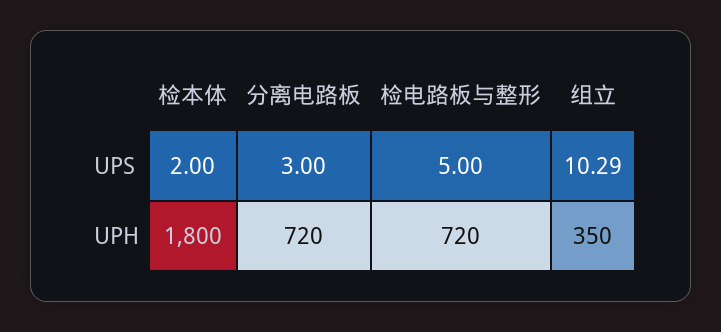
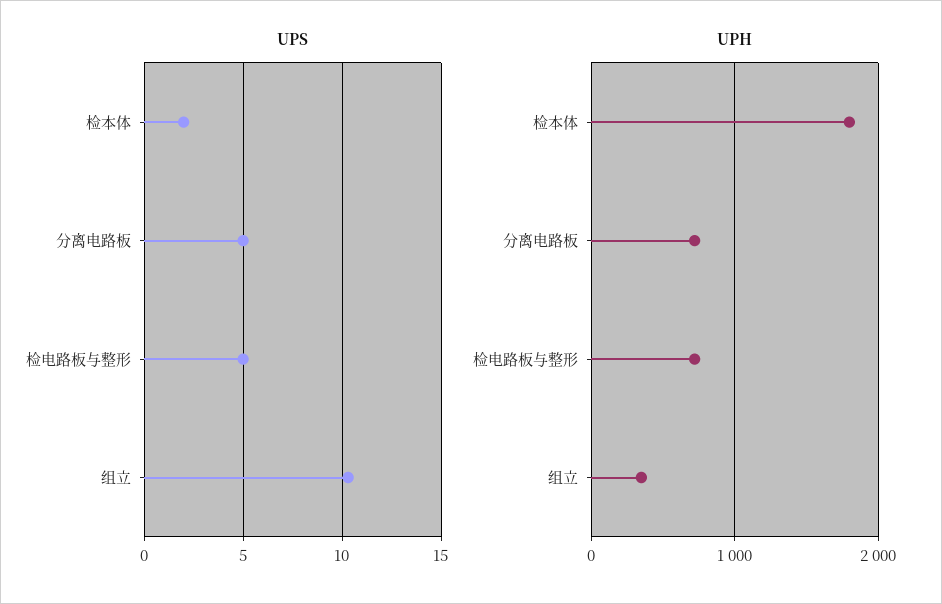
UPS, 分离电路板: 3 -> 5

